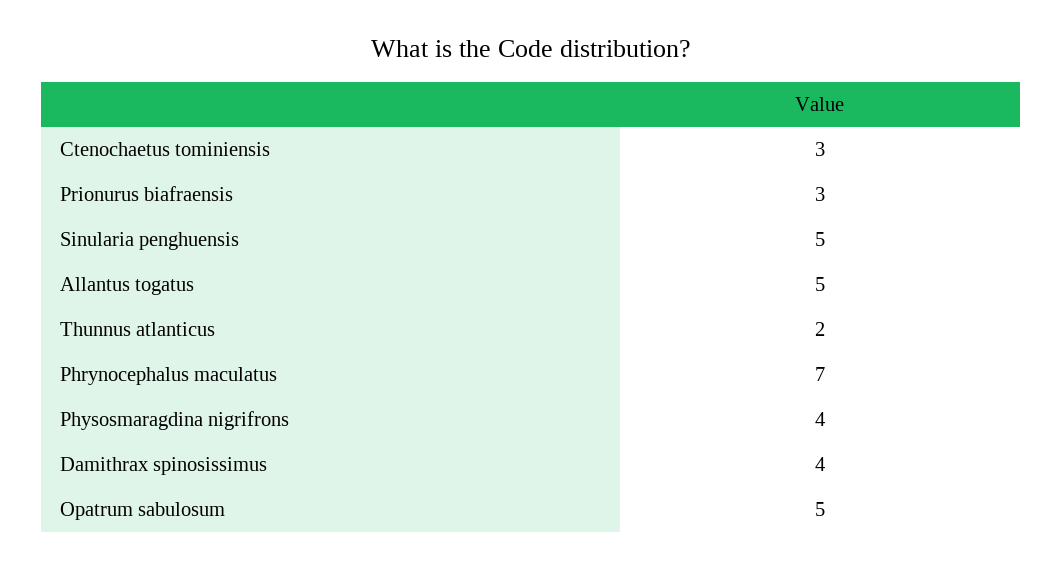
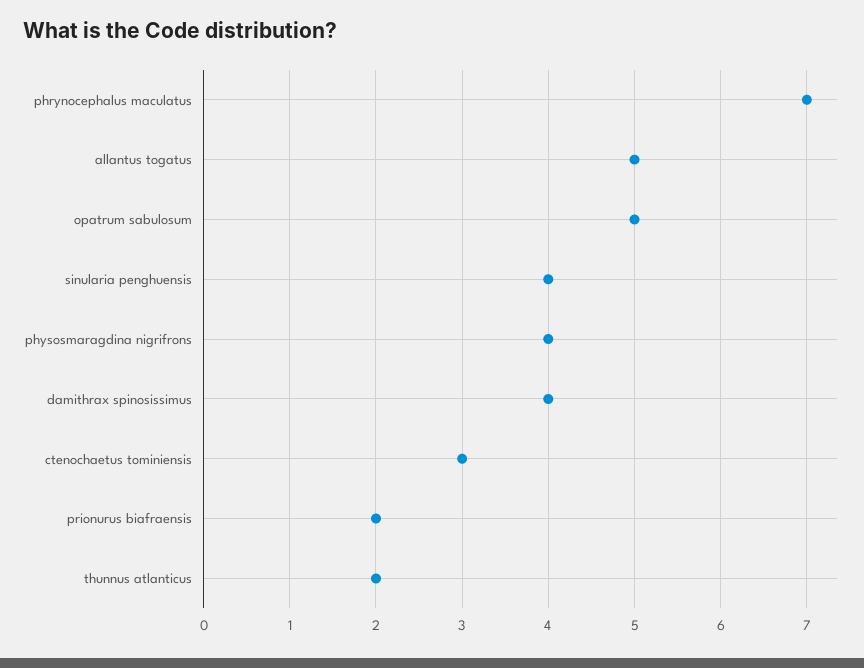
Prionurus biafraensis: 3 -> 2
Sinularia penghuensis: 5 -> 4

